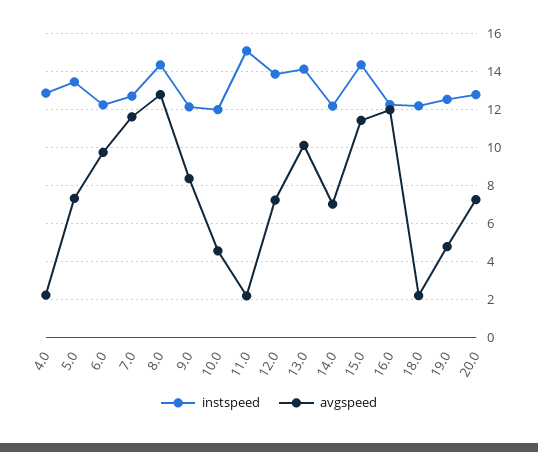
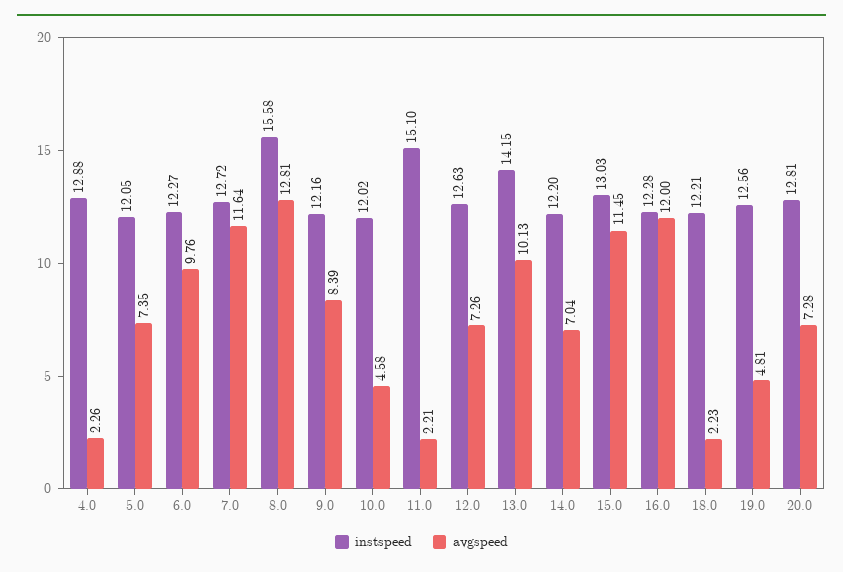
instspeed, 5.0: 13.5 -> 12.05
instspeed, 8.0: 14.5 -> 15.58
instspeed, 12.0: 14 -> 12.63
instspeed, 15.0: 14.5 -> 13.03

